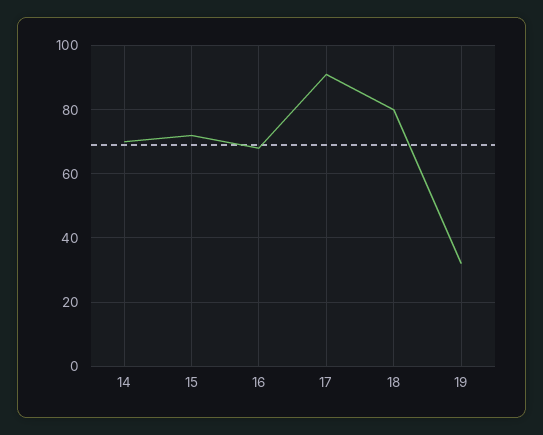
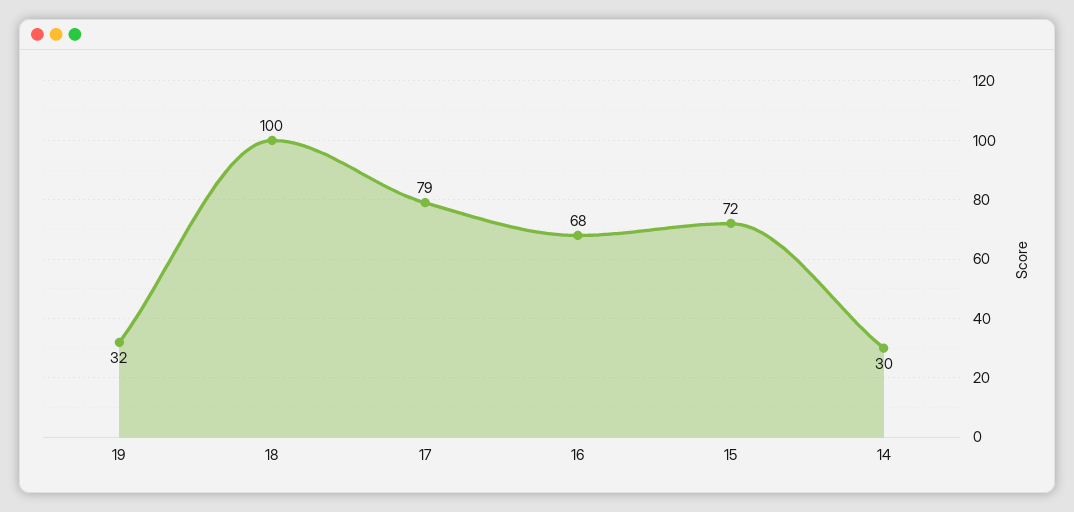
14: 70 -> 30
17: 90 -> 79
18: 80 -> 100

